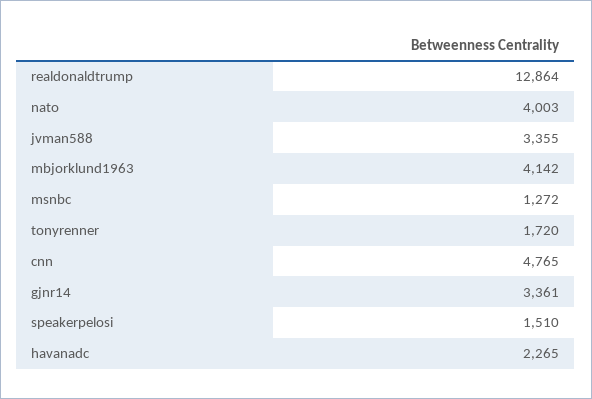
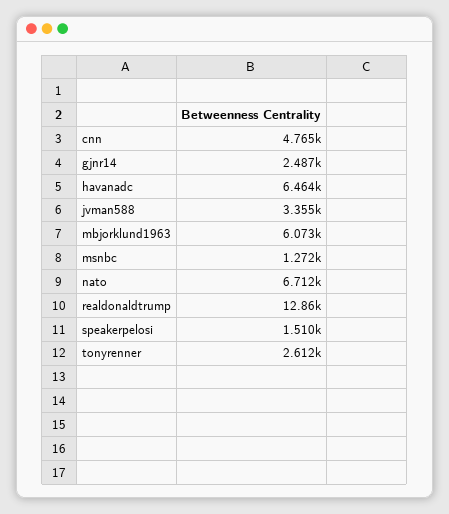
nato: 4003 -> 6712
mbjorklund1963: 4142 -> 6073
tonyrenner: 1720 -> 2612
gjnr14: 3361 -> 2487
havanadc: 2265 -> 6464

